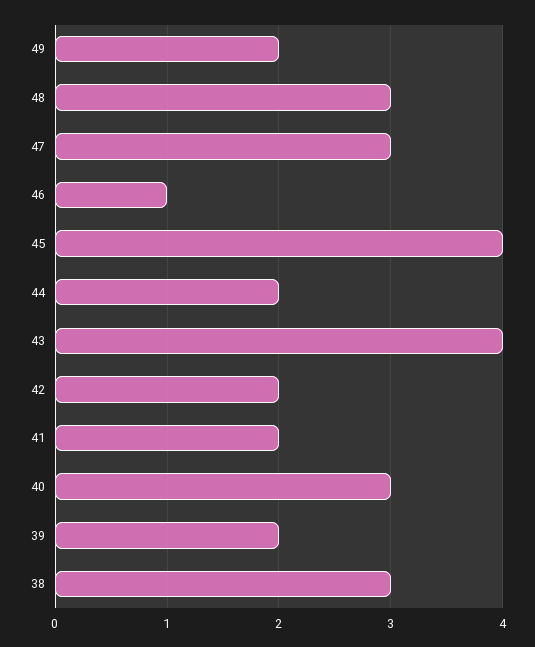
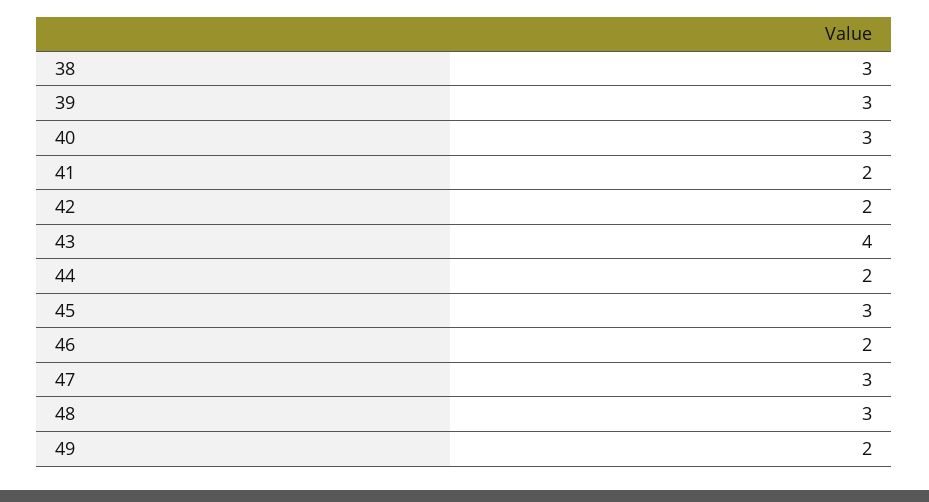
46: 1 -> 2
45: 4 -> 3
39: 2 -> 3

